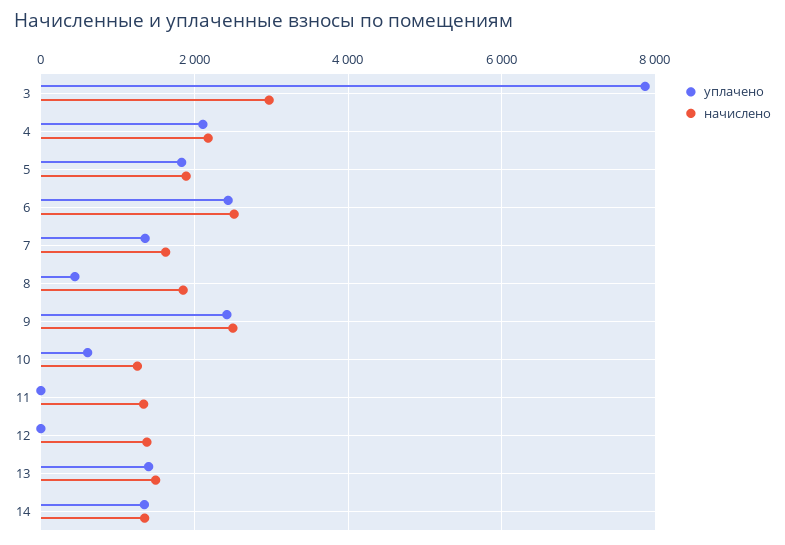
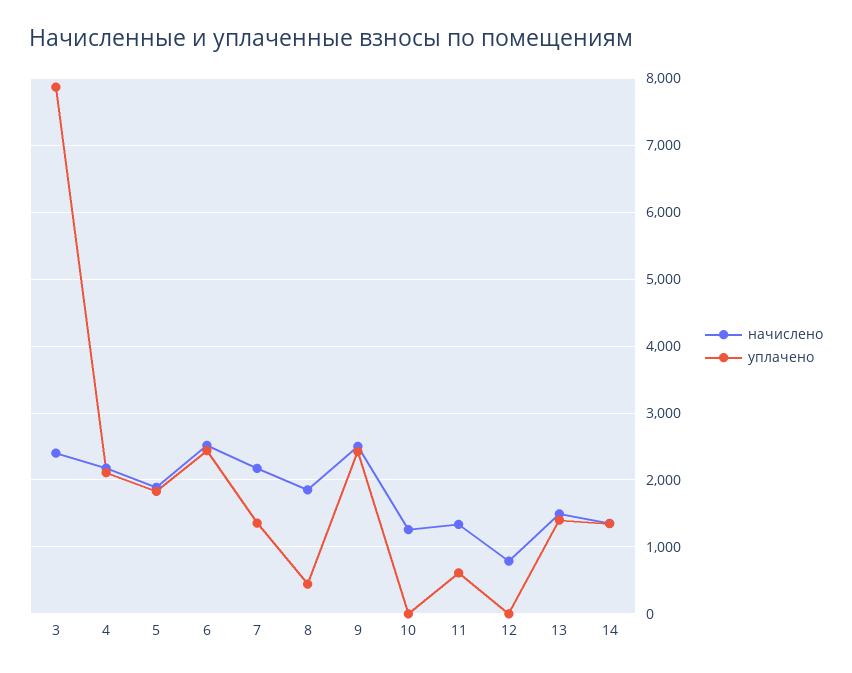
начислено, 3: 3000 -> 2400
начислено, 7: 1600 -> 2200
уплачено, 10: 600 -> 0
уплачено, 11: 0 -> 600
начислено, 12: 1400 -> 800

